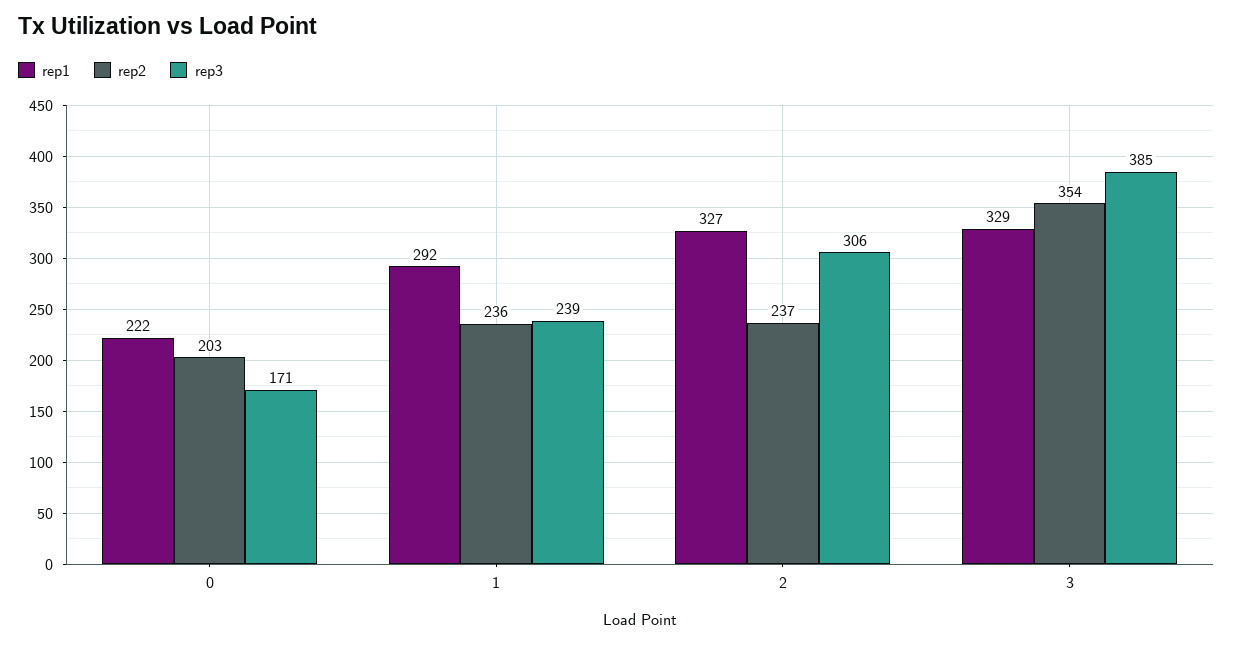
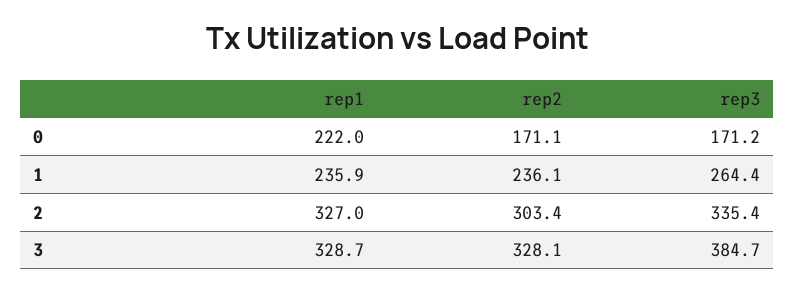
rep2, 0: 203 -> 171.1
rep1, 1: 292 -> 235.9
rep3, 1: 239 -> 264.4
rep2, 2: 237 -> 303.4
rep3, 2: 306 -> 335.4
rep2, 3: 354 -> 328.1

